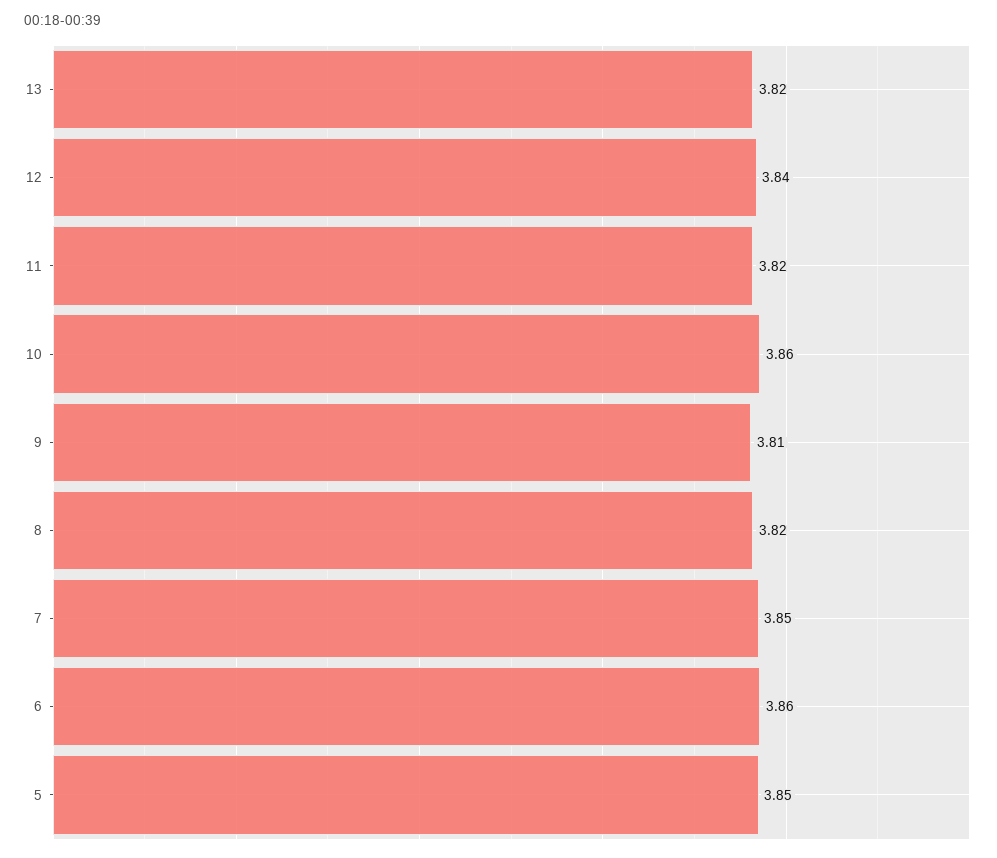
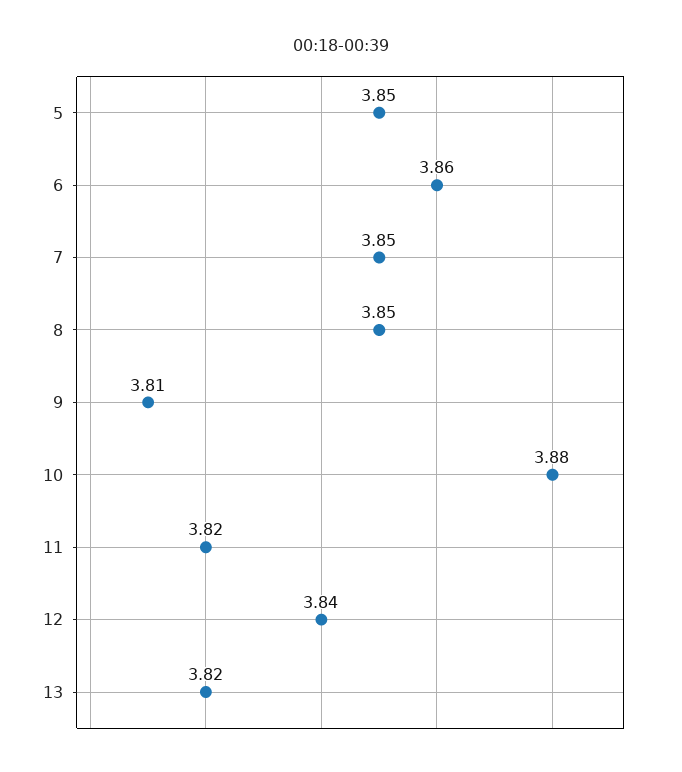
10: 3.86 -> 3.88
8: 3.82 -> 3.85

